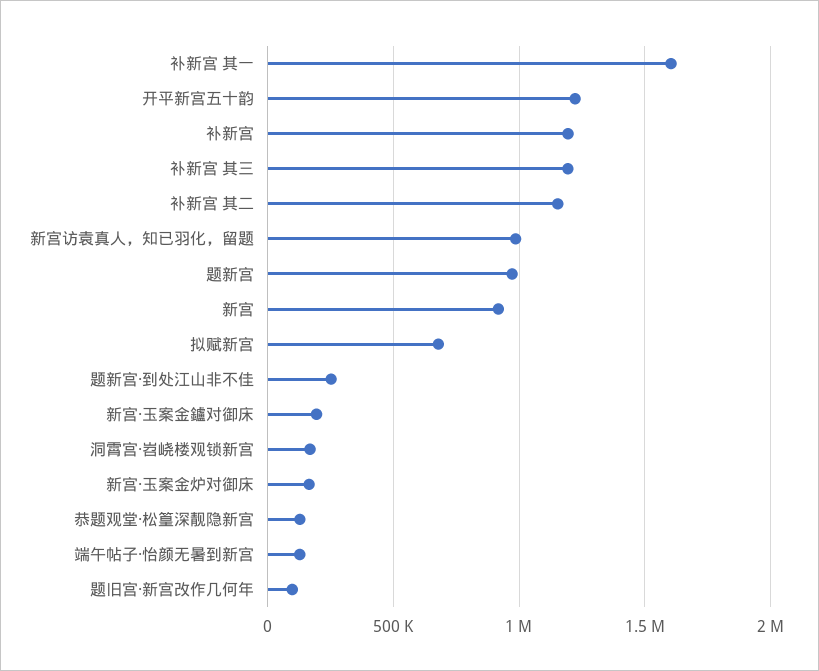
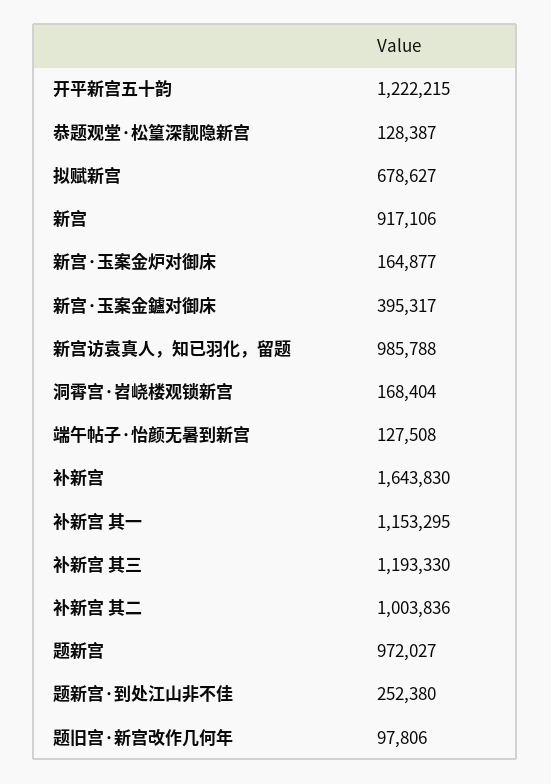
补新宫 其一: 1600000 -> 1153295
补新宫: 1200000 -> 1643830
补新宫 其二: 1150000 -> 1003836
新宫·玉案金鑪对御床: 200000 -> 395317

